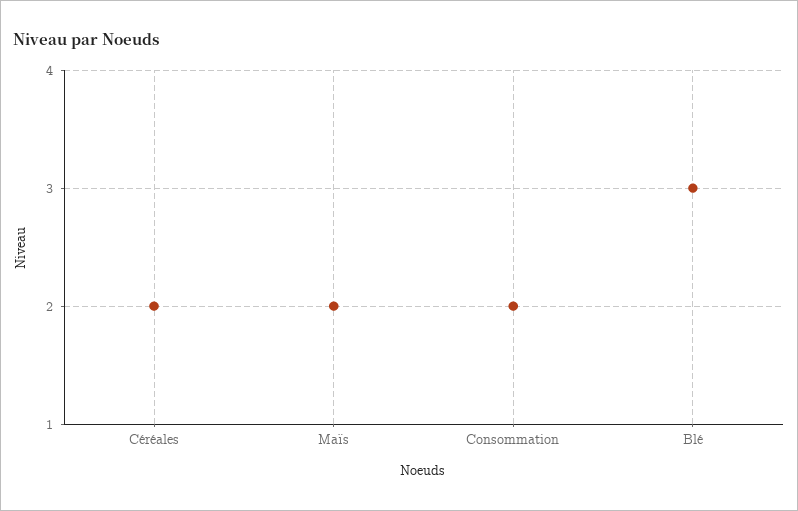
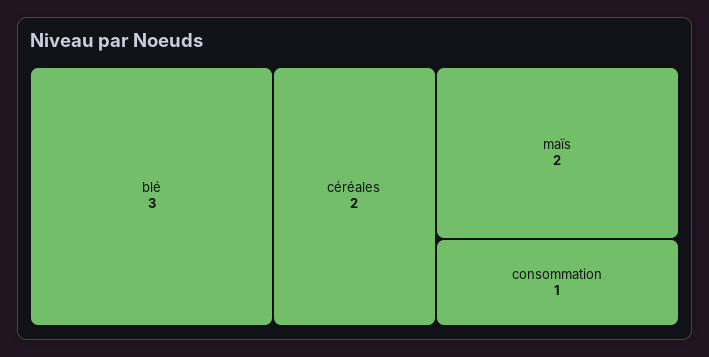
Consommation: 2 -> 1

